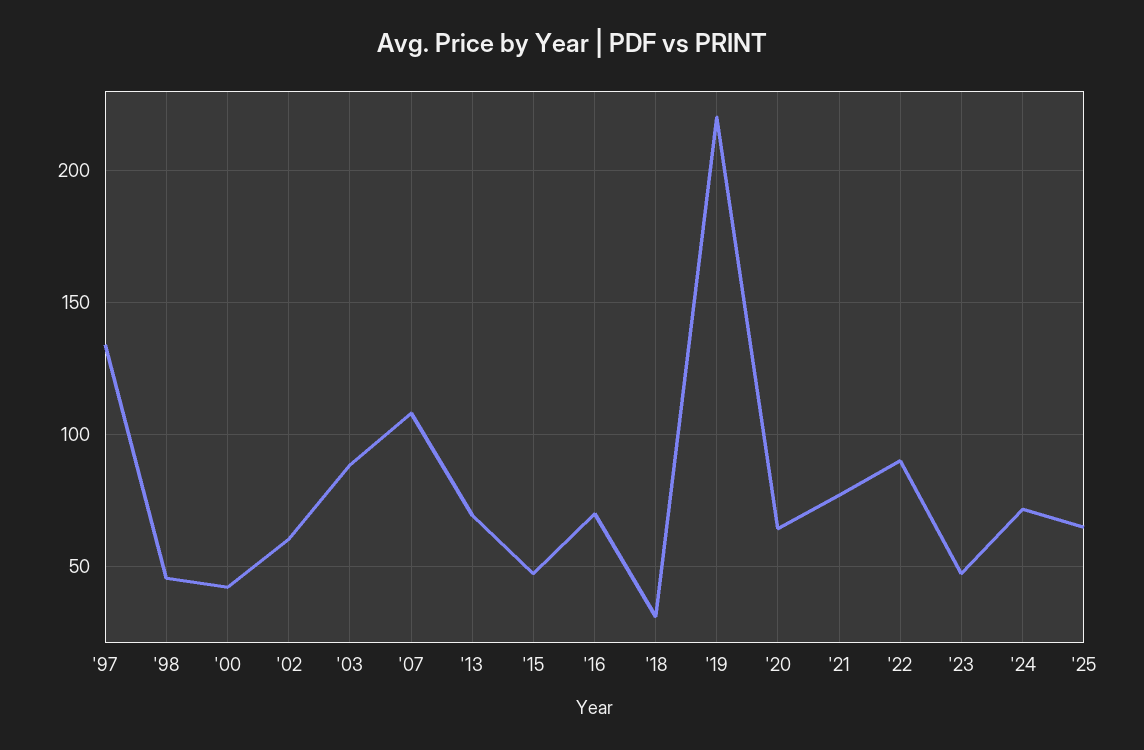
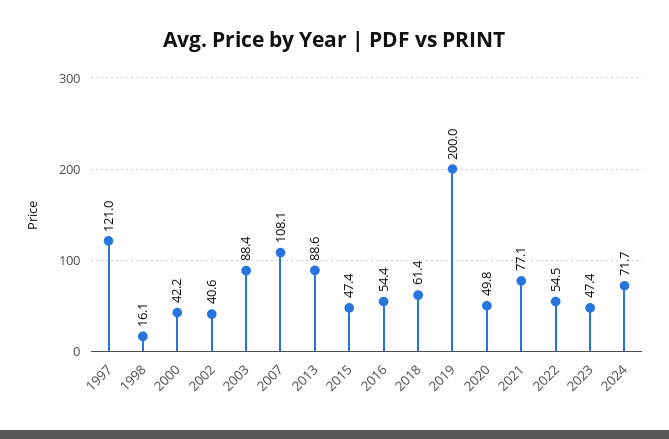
'97: 135 -> 121
'98: 45 -> 16.1
'02: 60 -> 40.6
'13: 70 -> 88.6
'16: 70 -> 54.4
'18: 30 -> 61.4
'19: 220 -> 200
'20: 65 -> 49.8
'22: 90 -> 54.5
'25: 65 -> none

